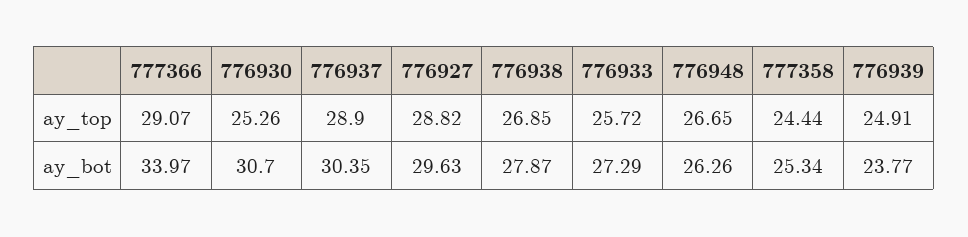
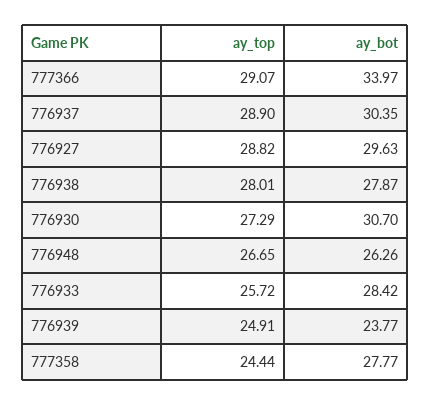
776930, ay_top: 25.26 -> 27.29
776938, ay_top: 26.85 -> 28.01
776933, ay_bot: 27.29 -> 28.42
777358, ay_bot: 25.34 -> 27.77

